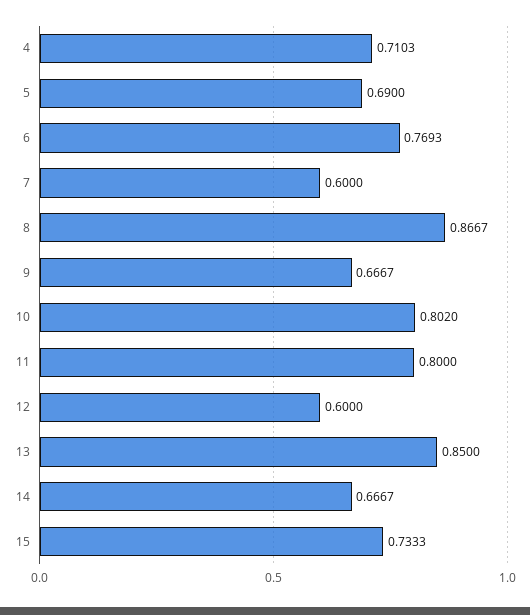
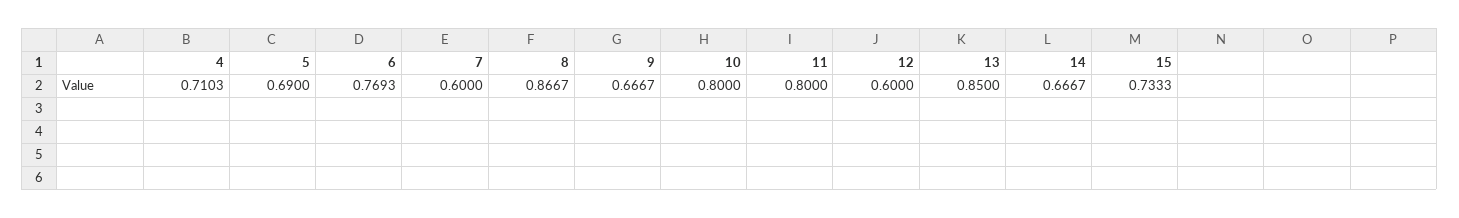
10: 0.802 -> 0.8

